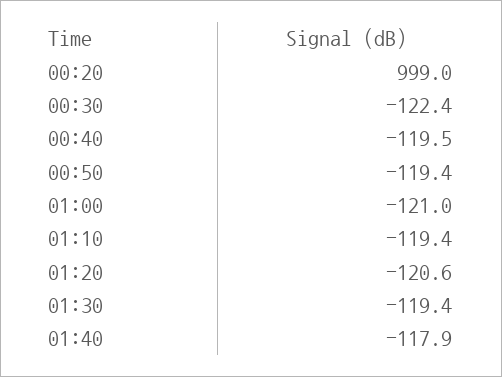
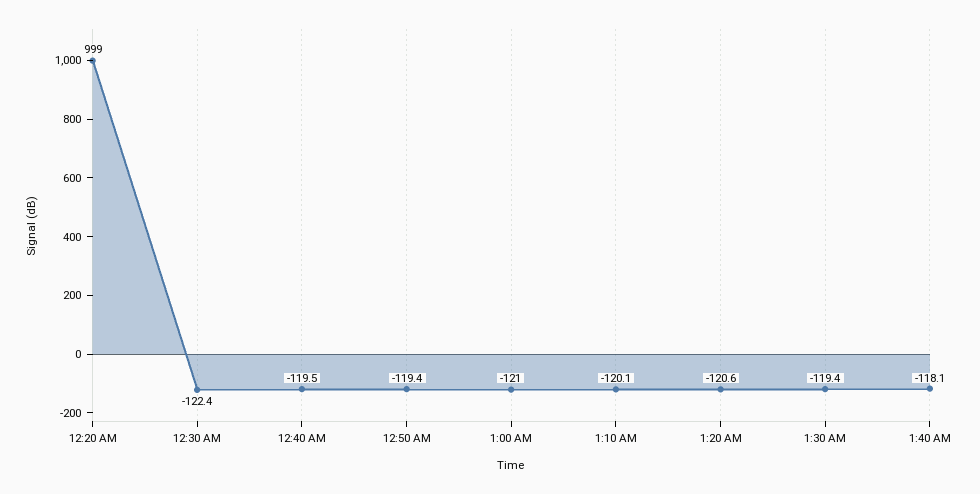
01:10: -119.4 -> -120.1
01:40: -117.9 -> -118.1

